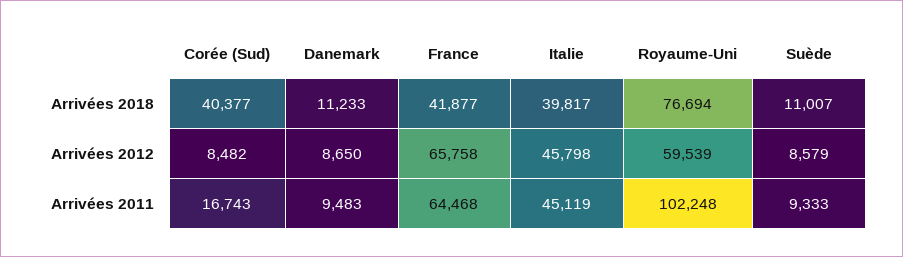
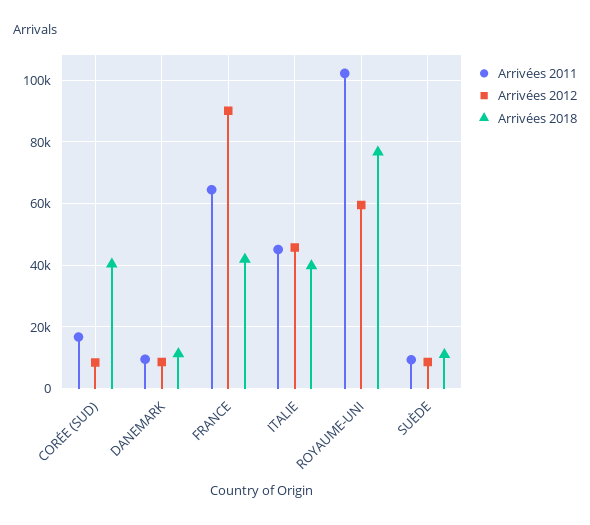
Arrivées 2012, France: 65758 -> 90000

